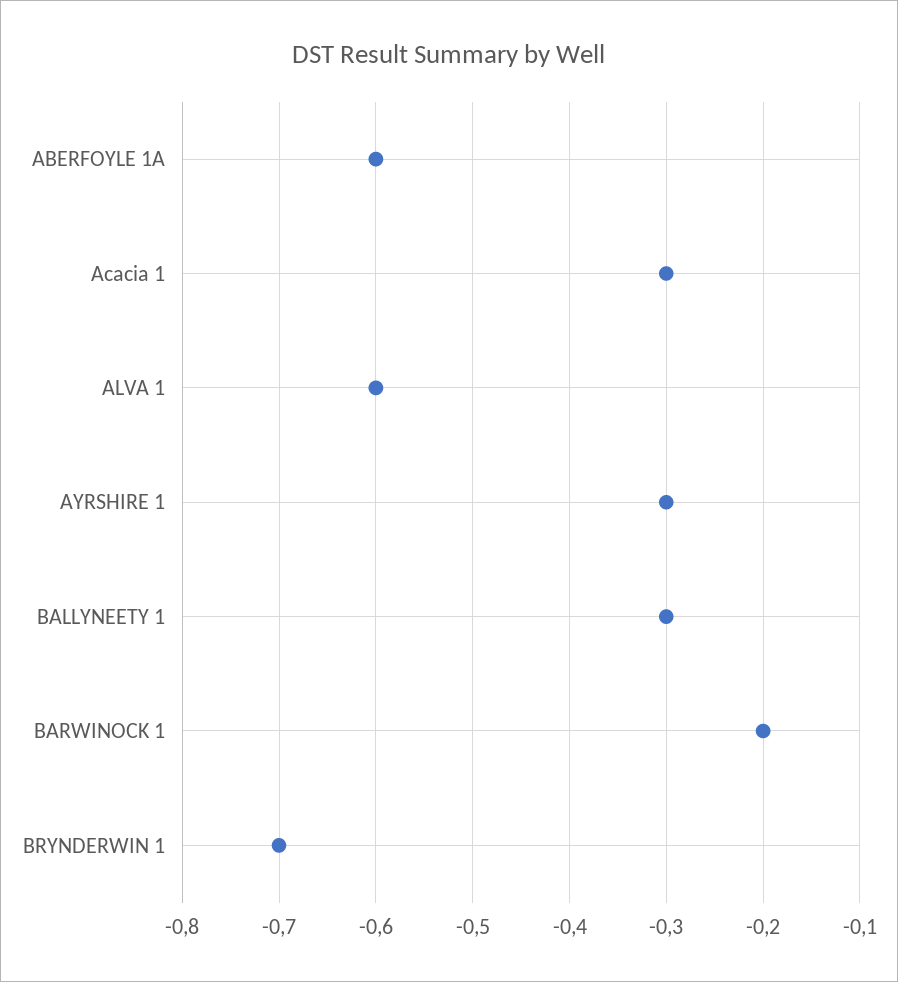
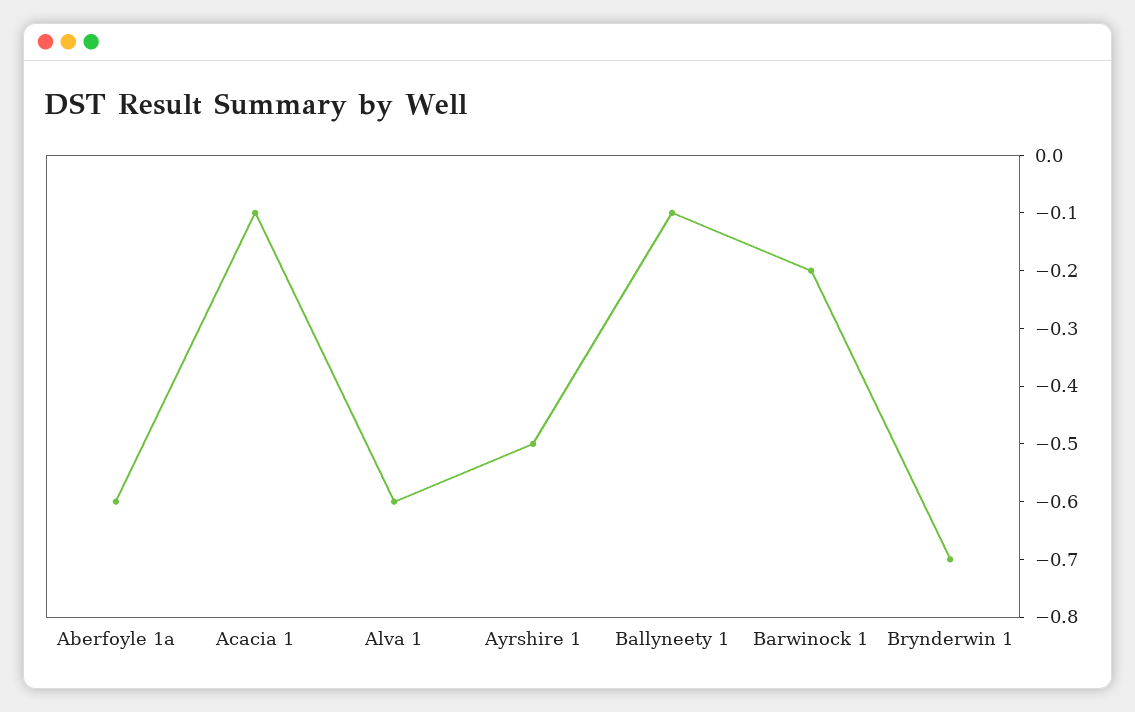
Acacia 1: -0.3 -> -0.1
AYRSHIRE 1: -0.3 -> -0.5
BALLYNEETY 1: -0.3 -> -0.1

